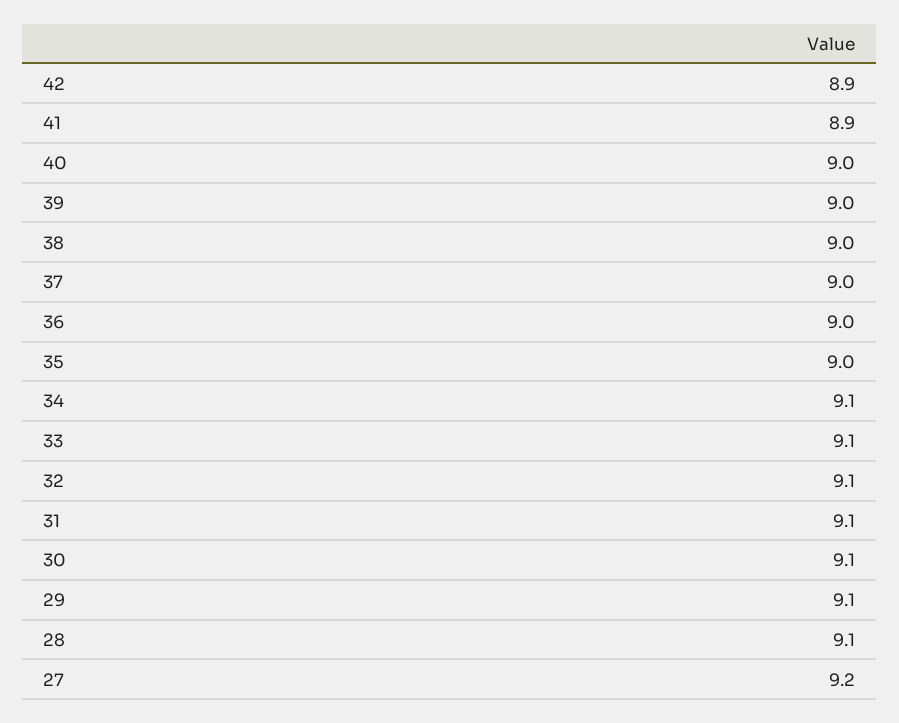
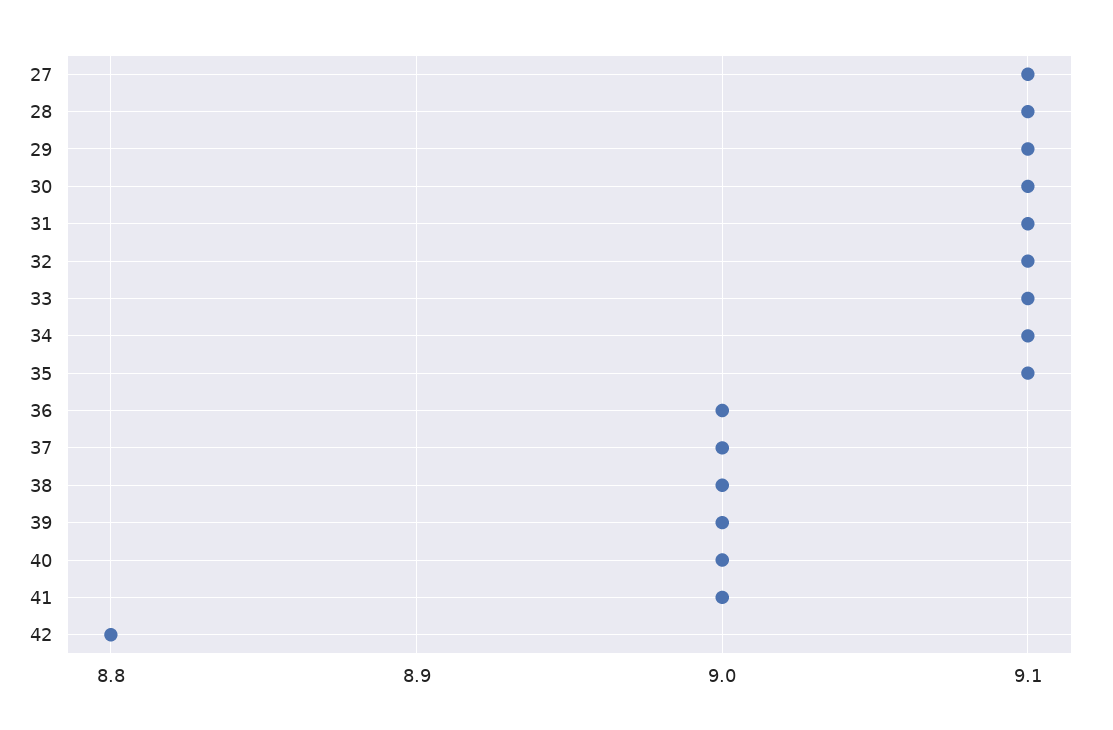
42: 8.9 -> 8.8
41: 8.9 -> 9
35: 9 -> 9.1
27: 9.2 -> 9.1

